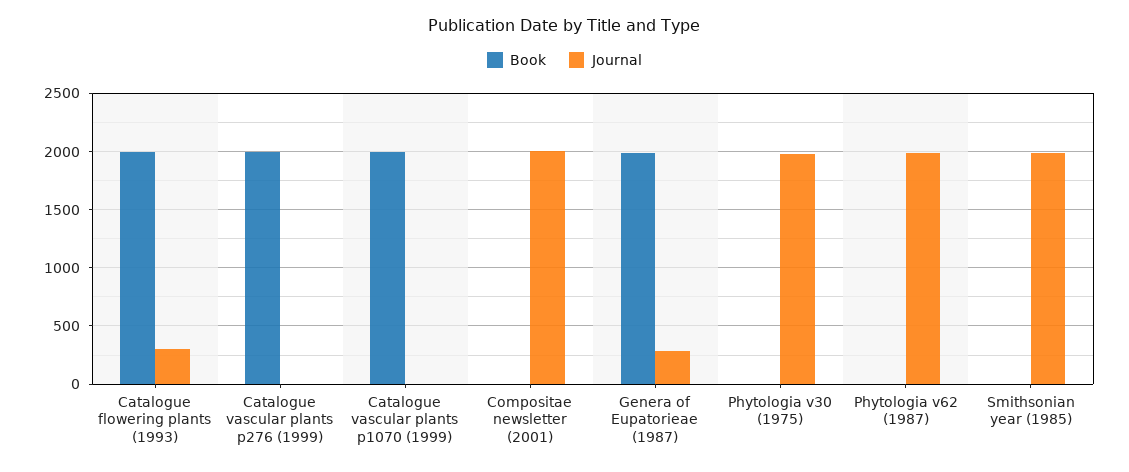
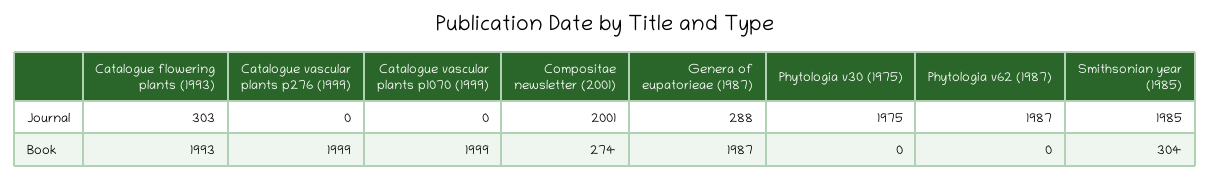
Book, Compositae newsletter (2001): 0 -> 274
Book, Smithsonian year (1985): 0 -> 304

